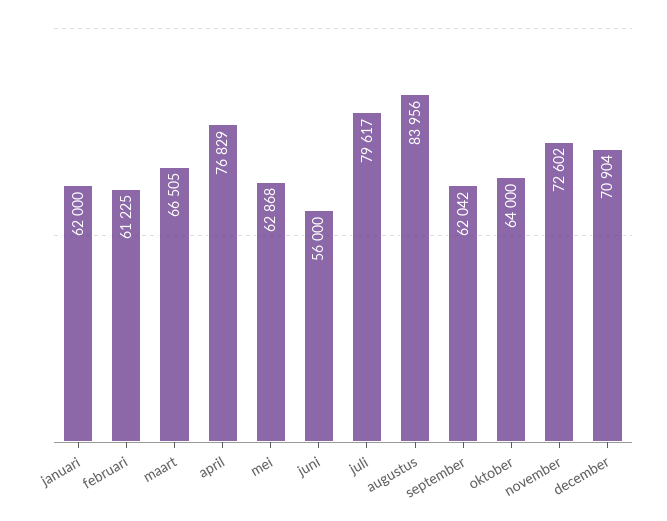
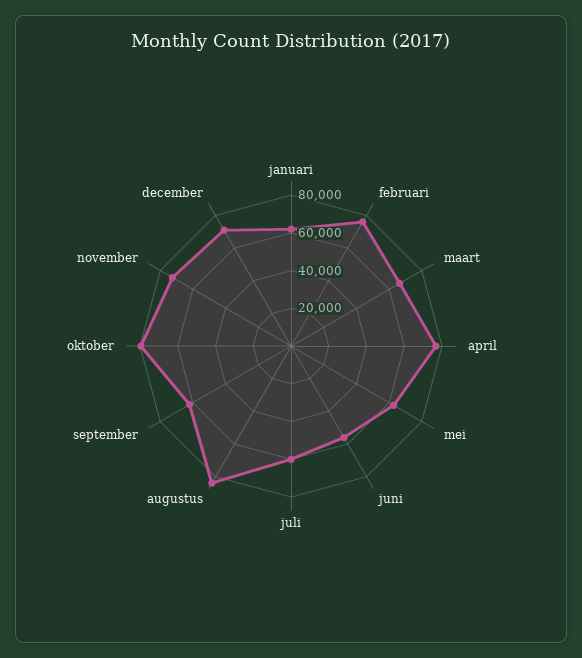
februari: 61225 -> 75000
juli: 79617 -> 60000
oktober: 64000 -> 80000

